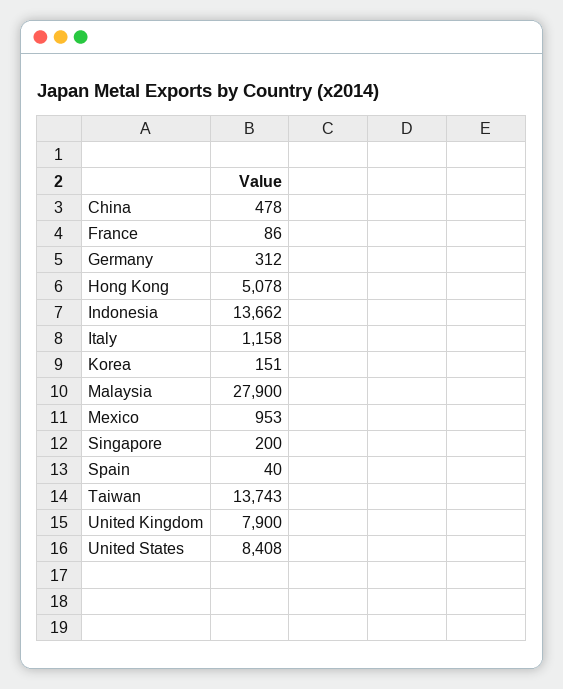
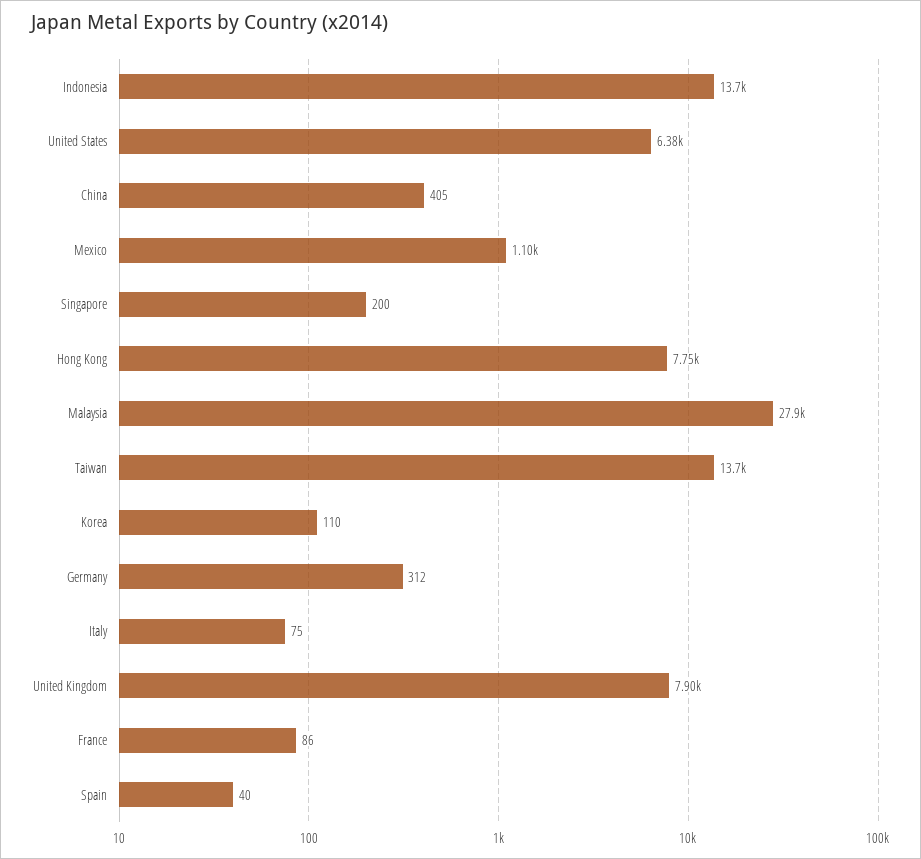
China: 478 -> 405
Hong Kong: 5078 -> 7750
Italy: 1158 -> 75
Korea: 151 -> 110
Mexico: 953 -> 1100
United States: 8408 -> 6380

